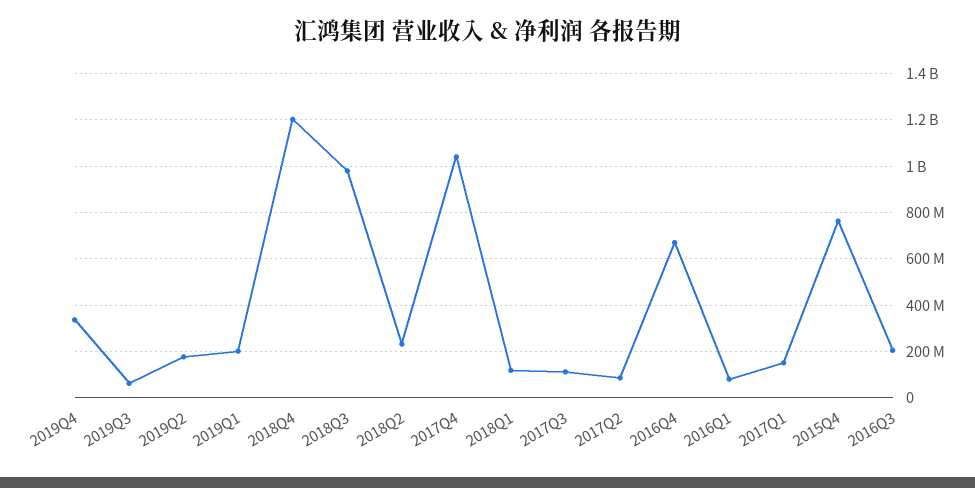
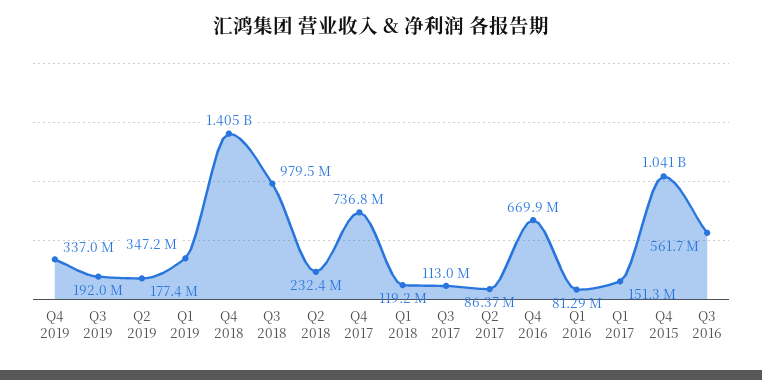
2019Q3: 50000000 -> 192000000
2019Q1: 200000000 -> 347200000
2018Q4: 1200000000 -> 1405000000
2017Q4: 1050000000 -> 736800000
2015Q4: 750000000 -> 1041000000
2016Q3: 200000000 -> 561700000

